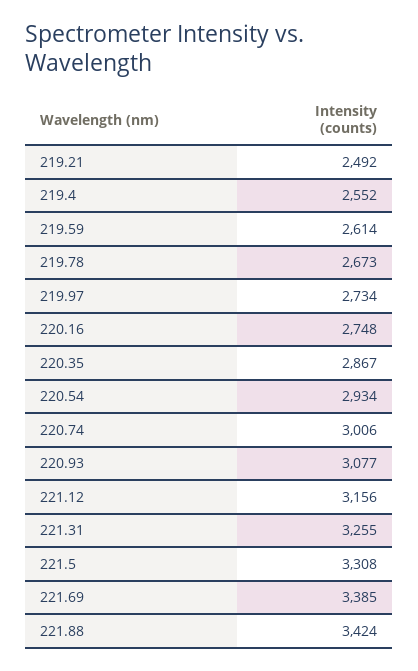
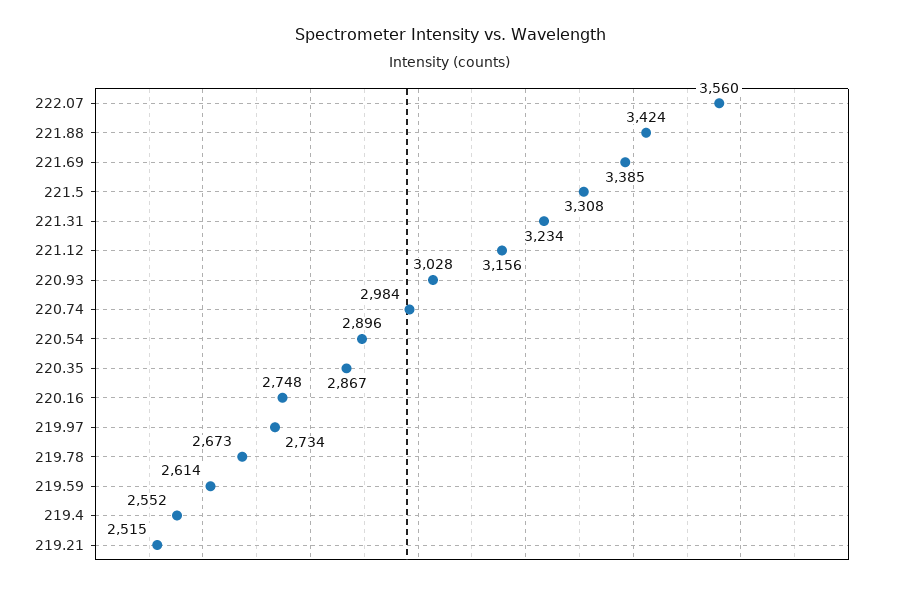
219.21: 2492 -> 2515
220.54: 2934 -> 2896
220.74: 3006 -> 2984
220.93: 3077 -> 3028
221.31: 3255 -> 3234
222.07: none -> 3560

